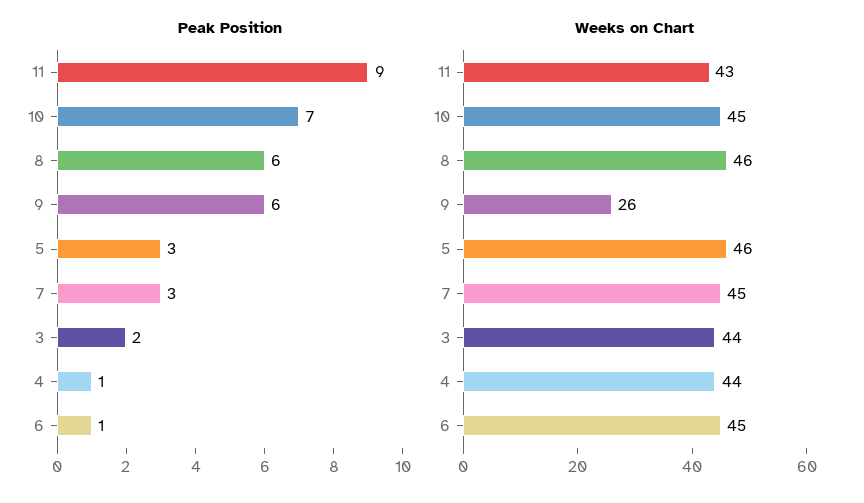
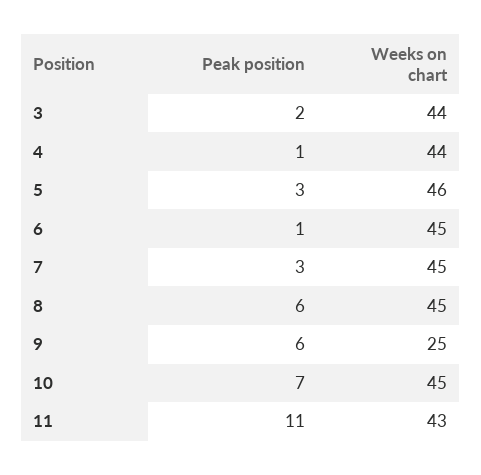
Peak Position, 11: 9 -> 11
Weeks on Chart, 8: 46 -> 45
Weeks on Chart, 9: 26 -> 25

